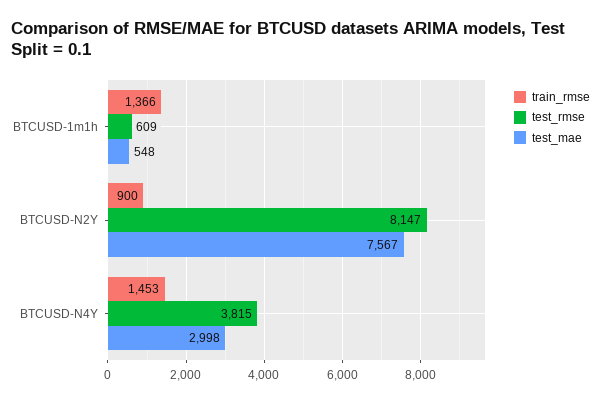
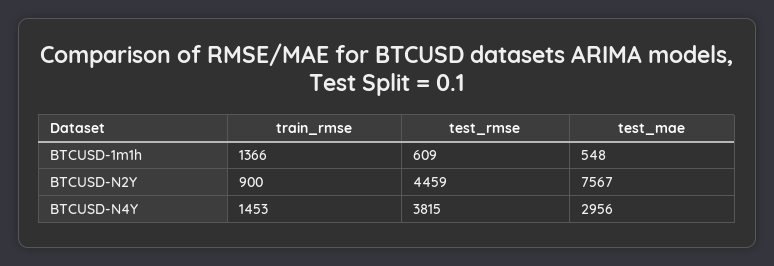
test_rmse, BTCUSD-N2Y: 8147 -> 4459
test_mae, BTCUSD-N4Y: 2998 -> 2956

